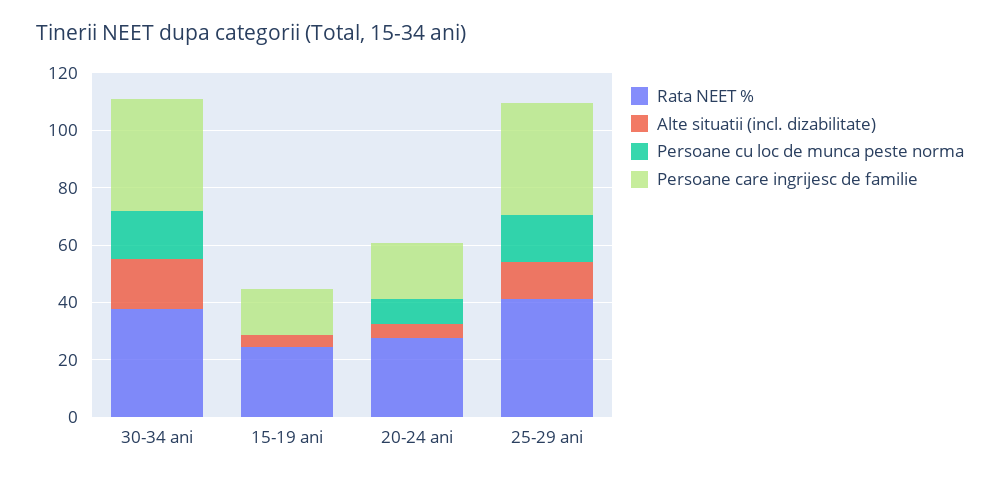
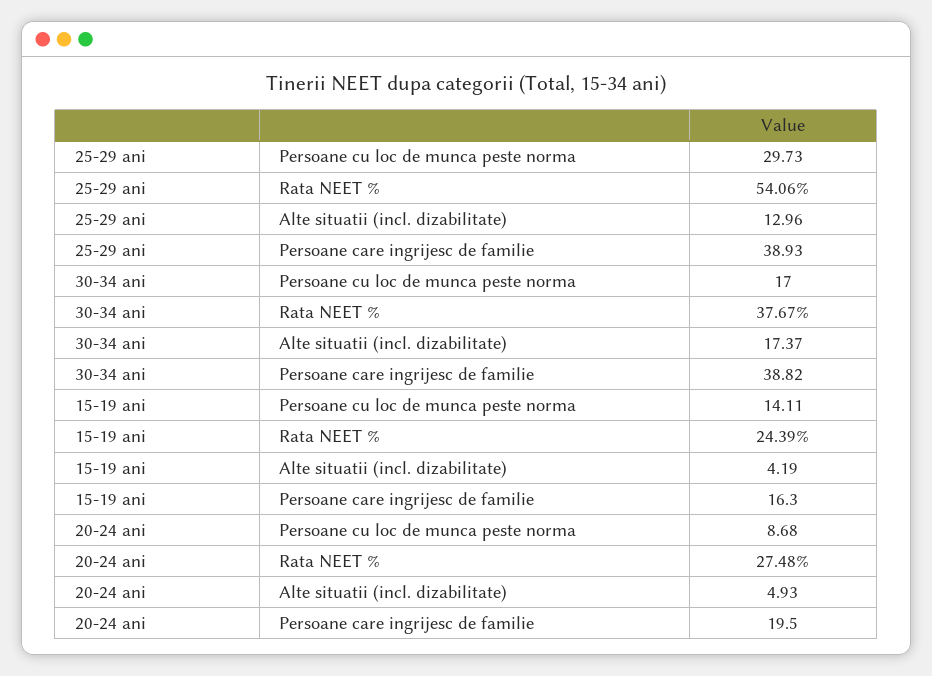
Persoane cu loc de munca peste norma, 15-19 ani: 0 -> 14.11
Rata NEET %, 25-29 ani: 40 -> 54.06
Persoane cu loc de munca peste norma, 25-29 ani: 15 -> 29.73

